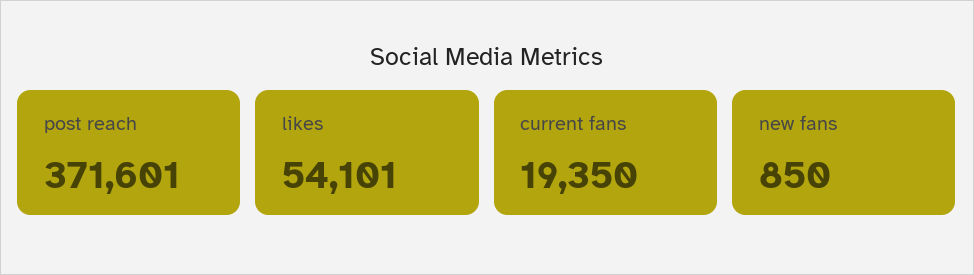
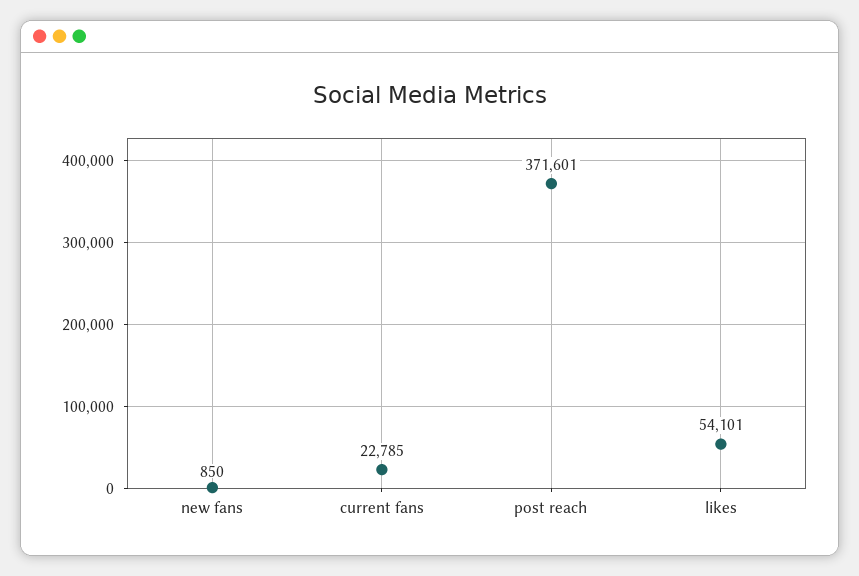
current fans: 19350 -> 22785

